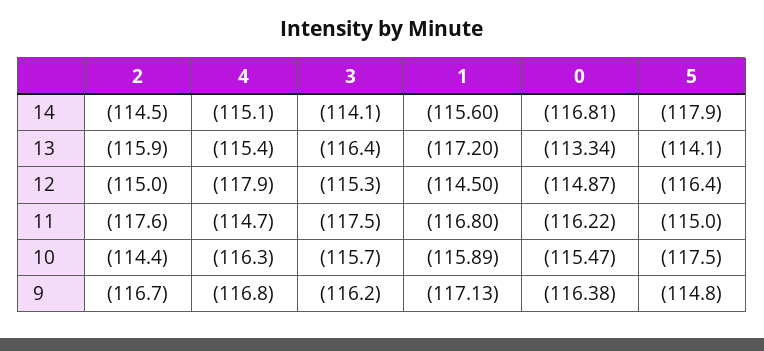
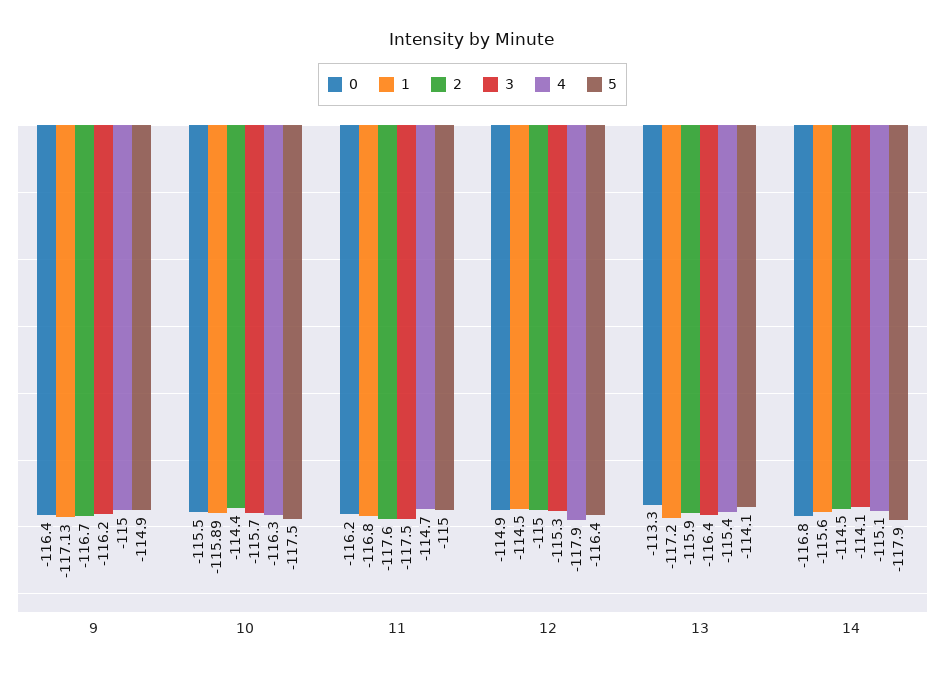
4, 9: -116.8 -> -115
5, 9: -114.8 -> -114.9

